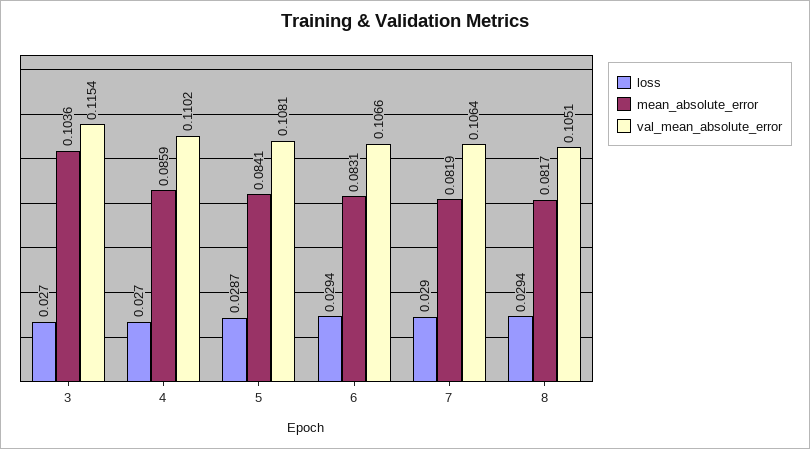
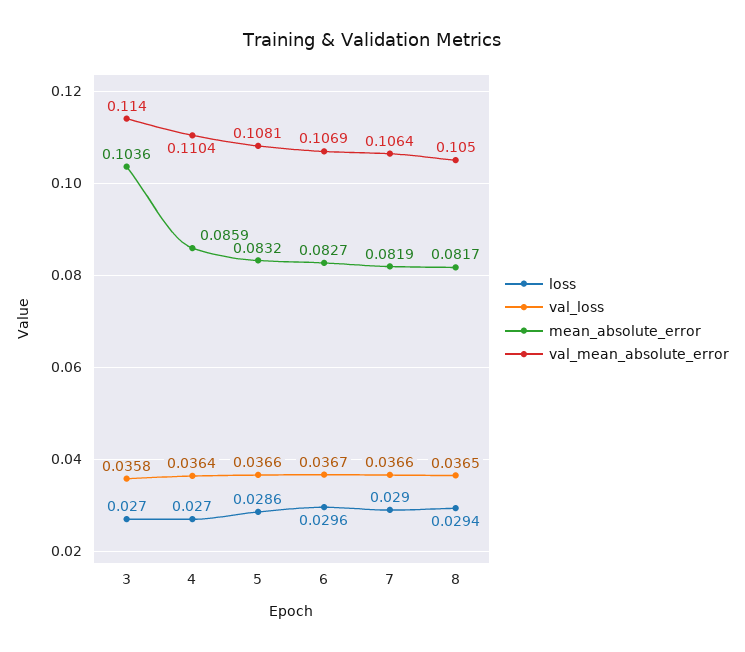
val_mean_absolute_error, 3: 0.1154 -> 0.114
val_mean_absolute_error, 4: 0.1102 -> 0.1104
loss, 5: 0.0287 -> 0.0286
mean_absolute_error, 5: 0.0841 -> 0.0832
loss, 6: 0.0294 -> 0.0296
mean_absolute_error, 6: 0.0831 -> 0.0827
val_mean_absolute_error, 6: 0.1066 -> 0.1069
val_mean_absolute_error, 8: 0.1051 -> 0.105
val_loss, 3: none -> 0.0358
val_loss, 4: none -> 0.0364
val_loss, 5: none -> 0.0366
val_loss, 6: none -> 0.0367
val_loss, 7: none -> 0.0366
val_loss, 8: none -> 0.0365

